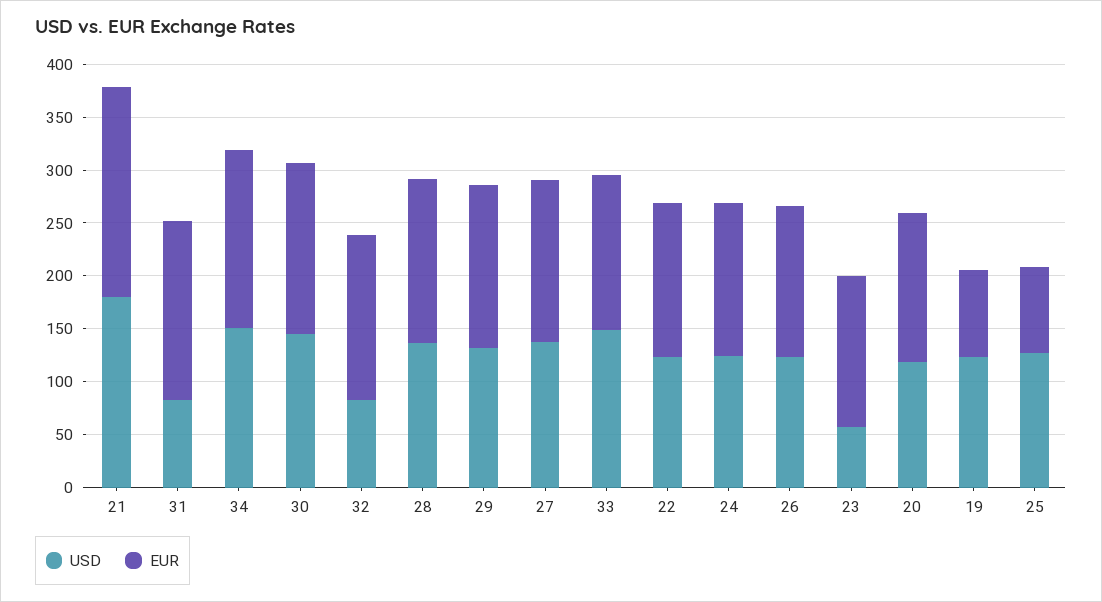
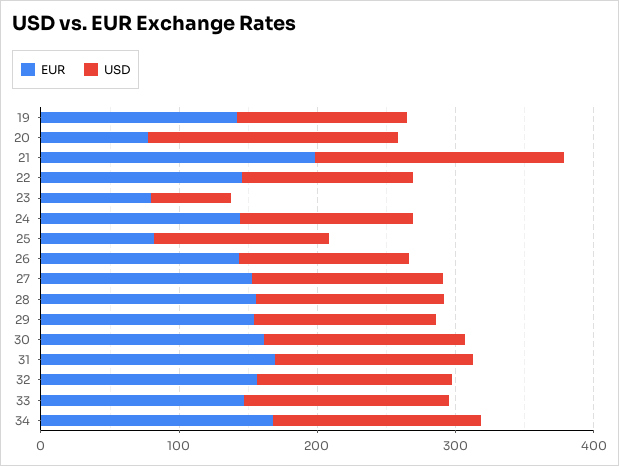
USD, 31: 80 -> 140
USD, 32: 80 -> 140
EUR, 23: 140 -> 80
USD, 20: 120 -> 180
EUR, 20: 140 -> 80
EUR, 19: 80 -> 140

